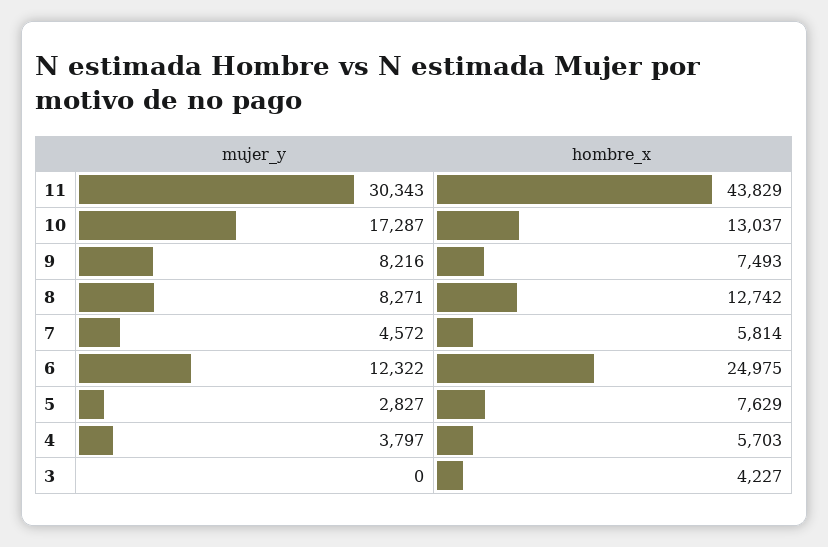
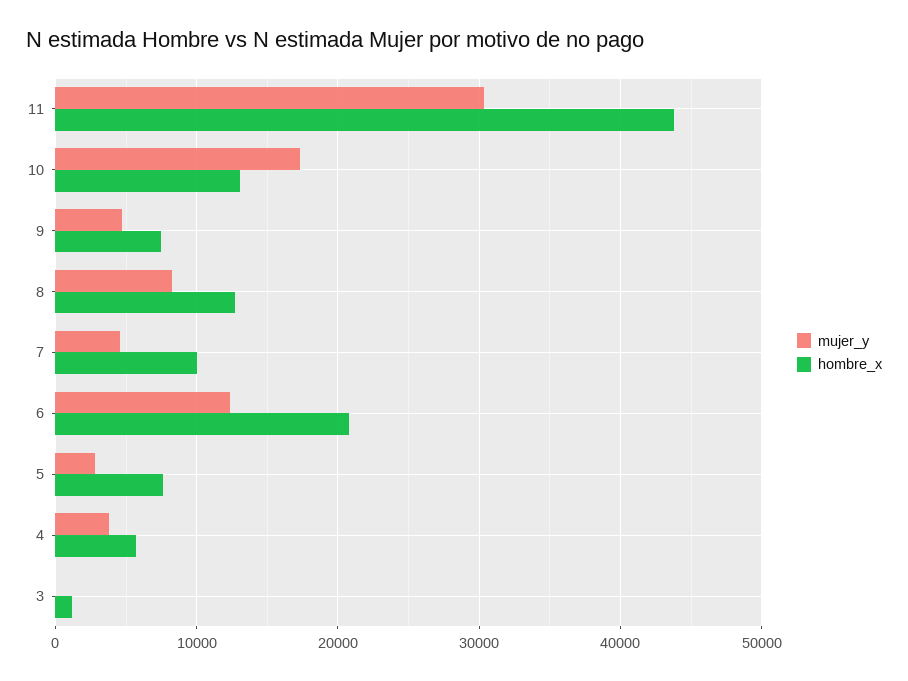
mujer_y, 9: 8216 -> 5000
hombre_x, 7: 5814 -> 10000
hombre_x, 6: 24975 -> 21000
hombre_x, 3: 4227 -> 1000

